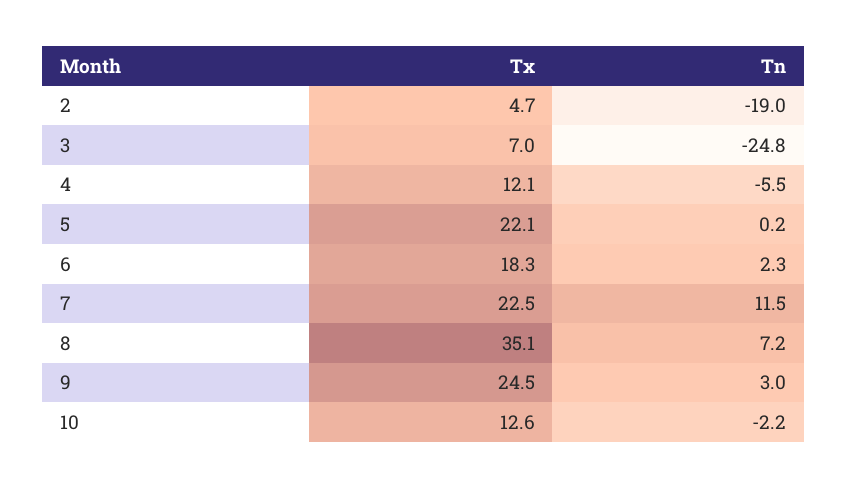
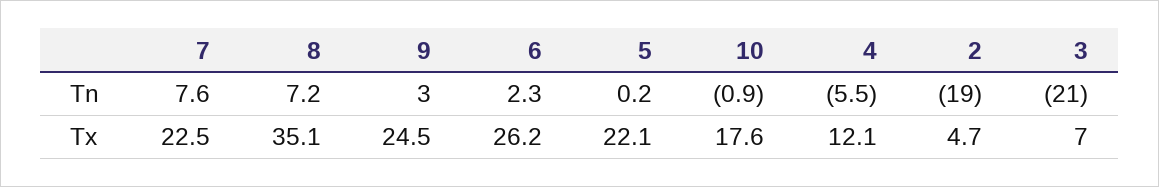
Tn, 3: -24.8 -> -21
Tx, 6: 18.3 -> 26.2
Tn, 7: 11.5 -> 7.6
Tx, 10: 12.6 -> 17.6
Tn, 10: -2.2 -> -0.9

